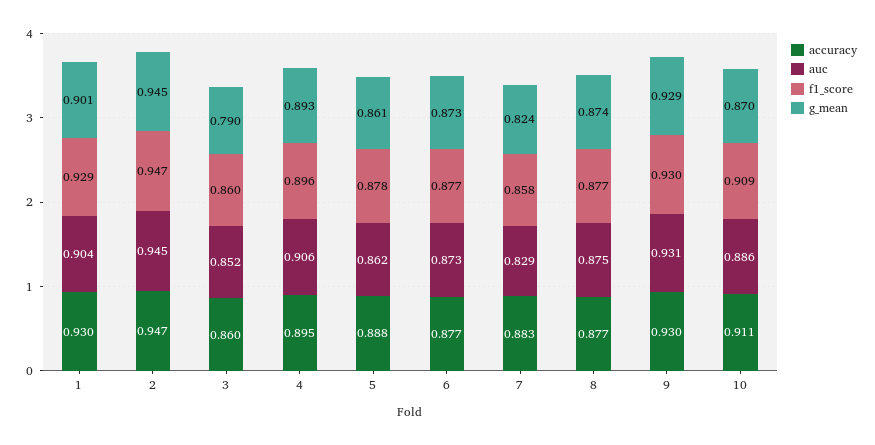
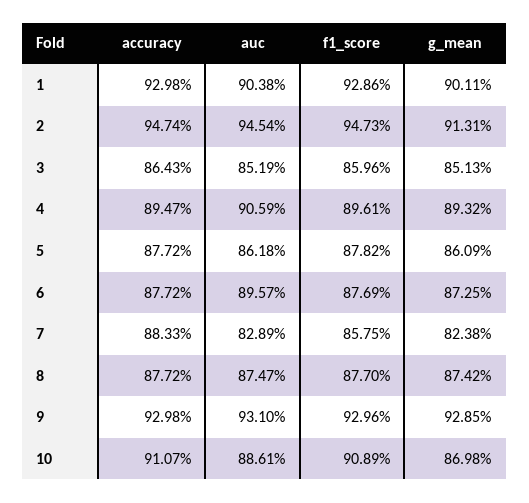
g_mean, 2: 0.945 -> 0.9131
accuracy, 3: 0.86 -> 0.8643
g_mean, 3: 0.79 -> 0.8513
accuracy, 5: 0.888 -> 0.8772
auc, 6: 0.873 -> 0.8957

